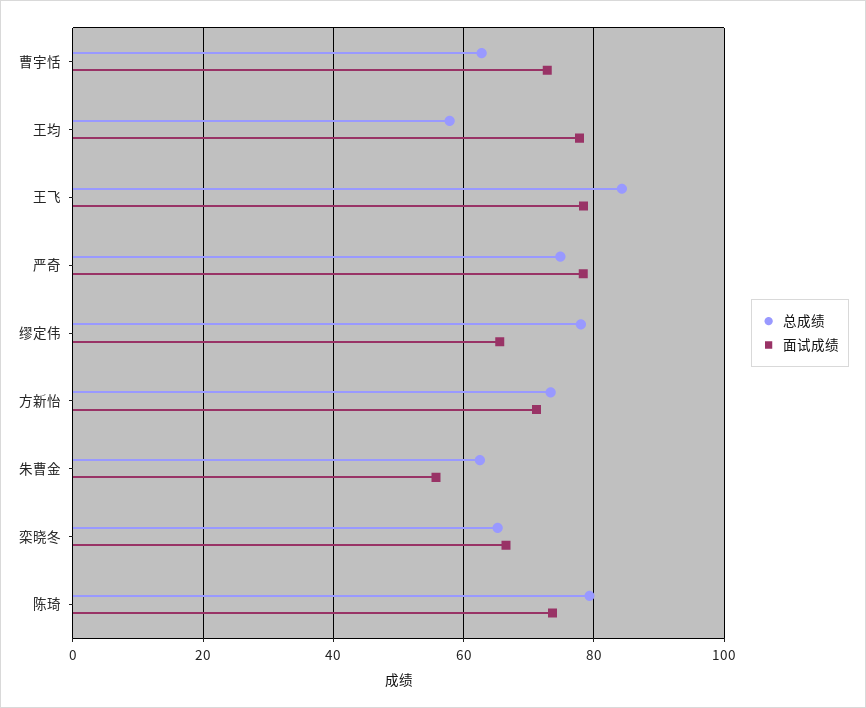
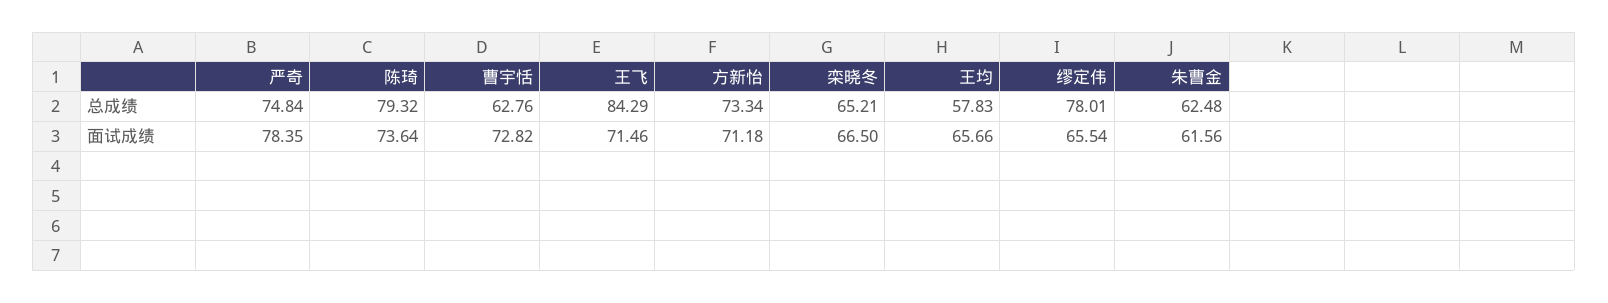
面试成绩, 王均: 78 -> 65.66
面试成绩, 王飞: 78 -> 71.46
面试成绩, 朱曹金: 56 -> 61.56

